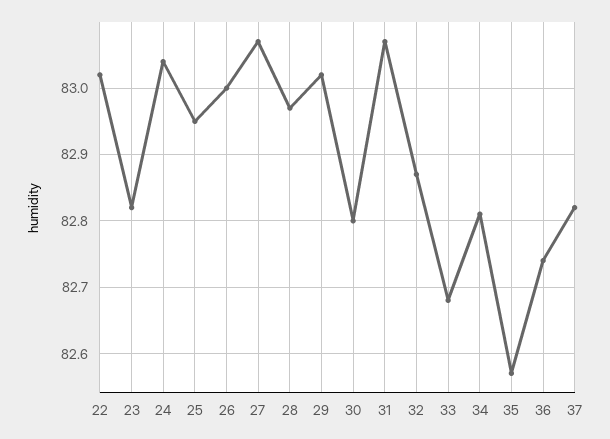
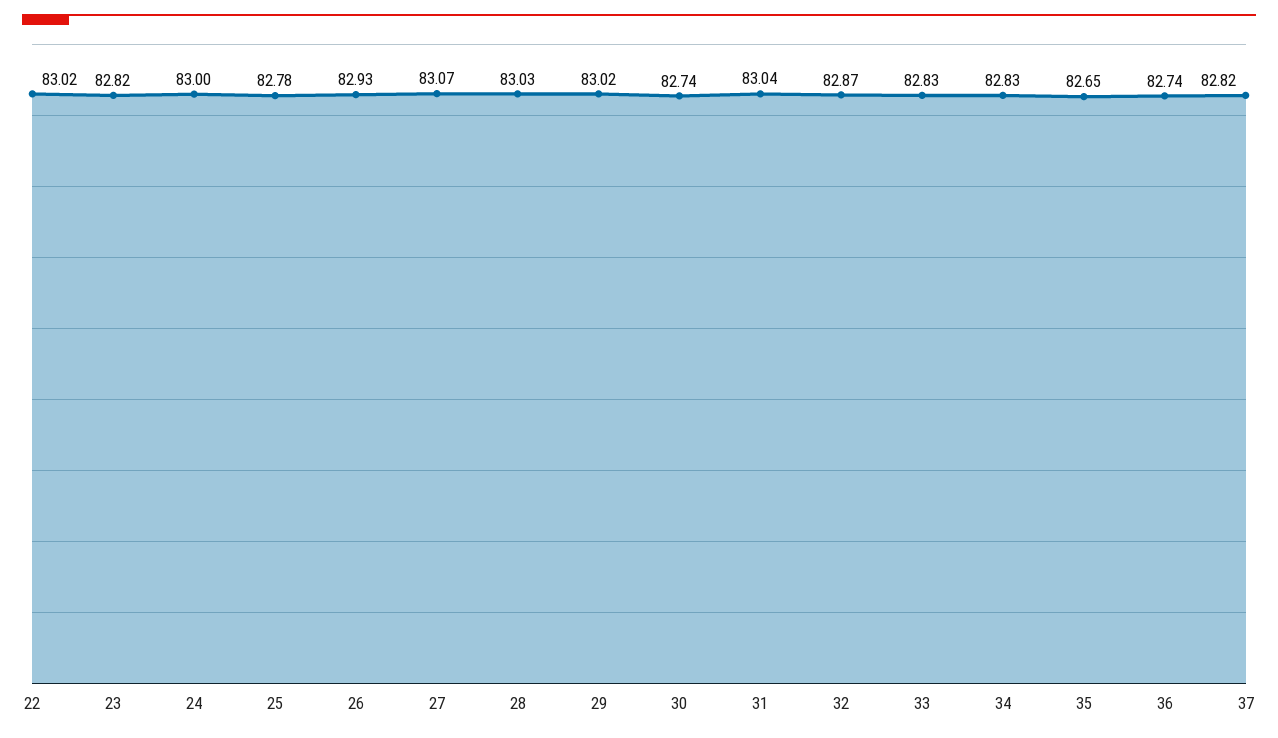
24: 83.04 -> 83
25: 82.95 -> 82.78
26: 83 -> 82.93
28: 82.97 -> 83.03
30: 82.8 -> 82.74
31: 83.07 -> 83.04
33: 82.68 -> 82.83
34: 82.81 -> 82.83
35: 82.57 -> 82.65

